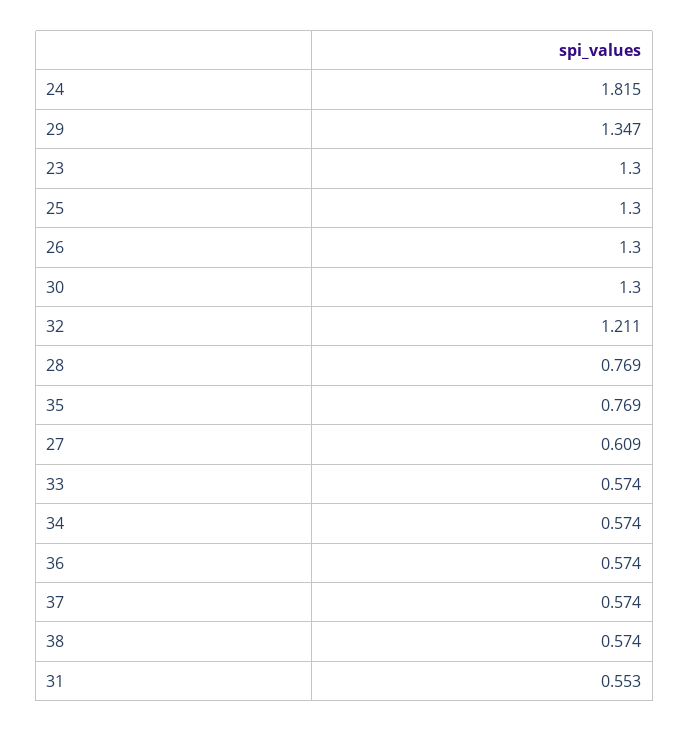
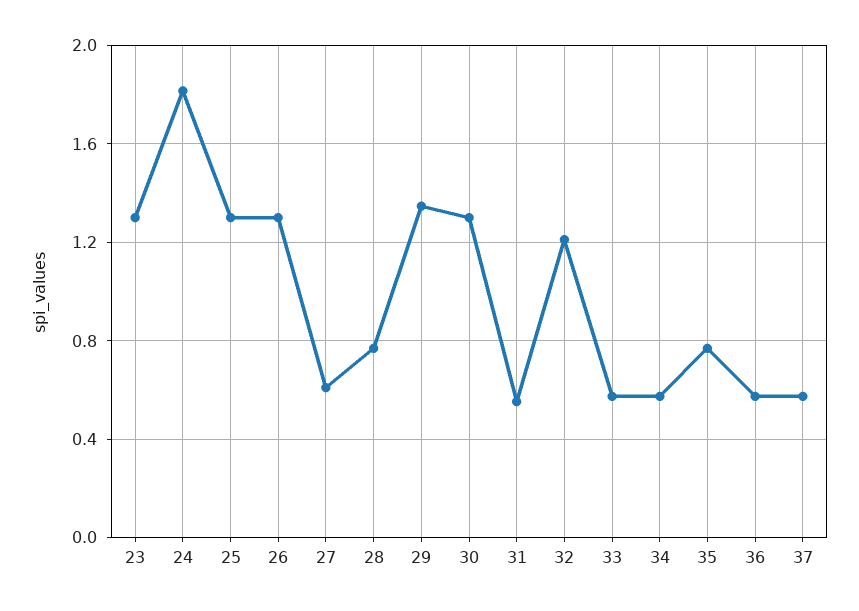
38: 0.574 -> none

